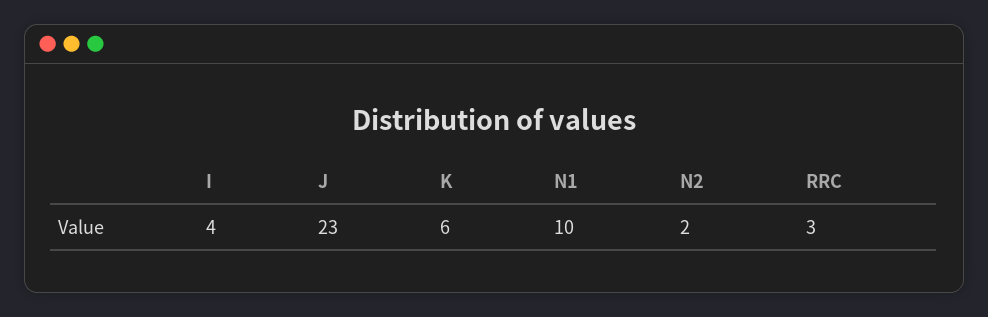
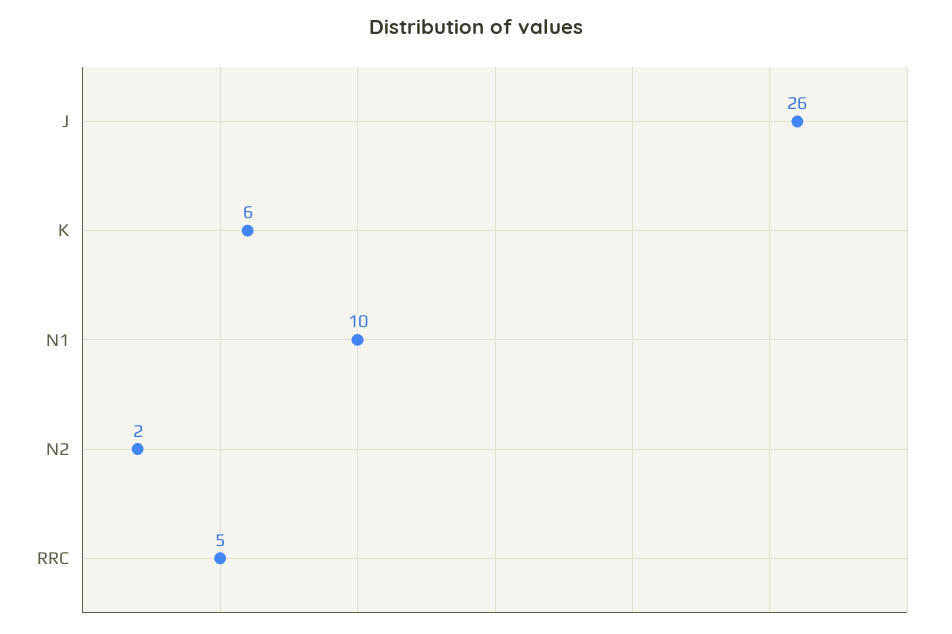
I: 4 -> none
J: 23 -> 26
RRC: 3 -> 5

